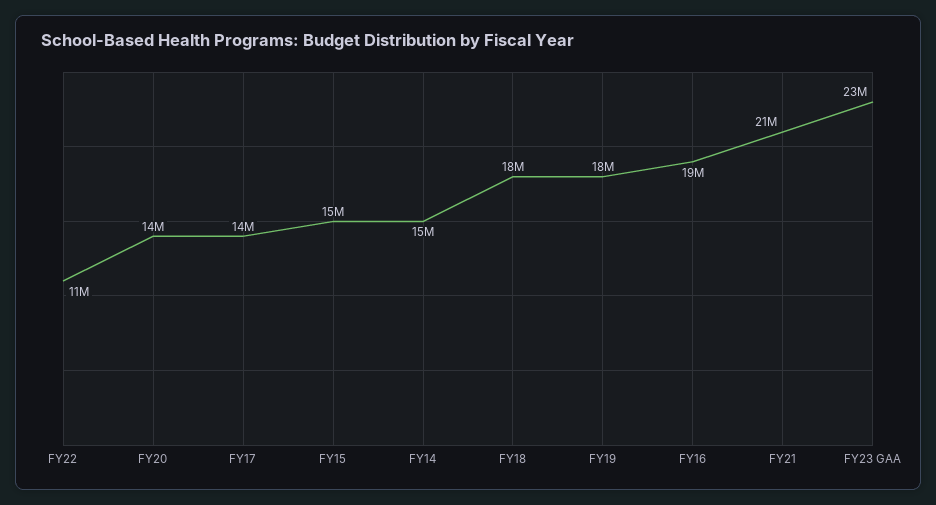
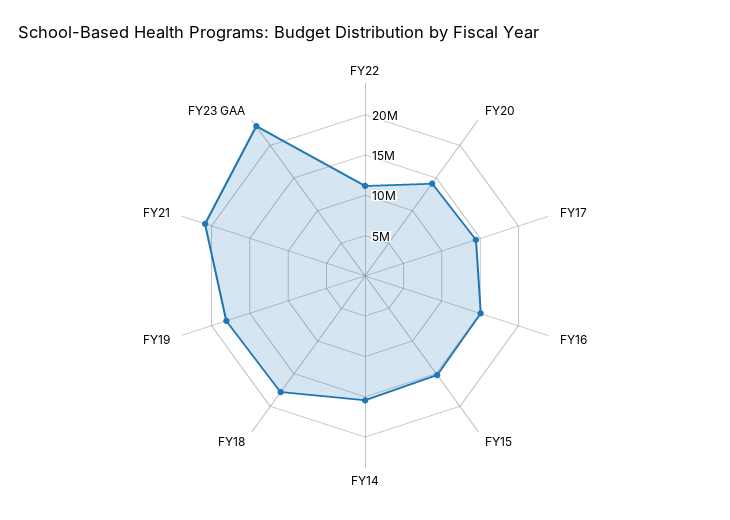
FY16: 19000000 -> 15000000

